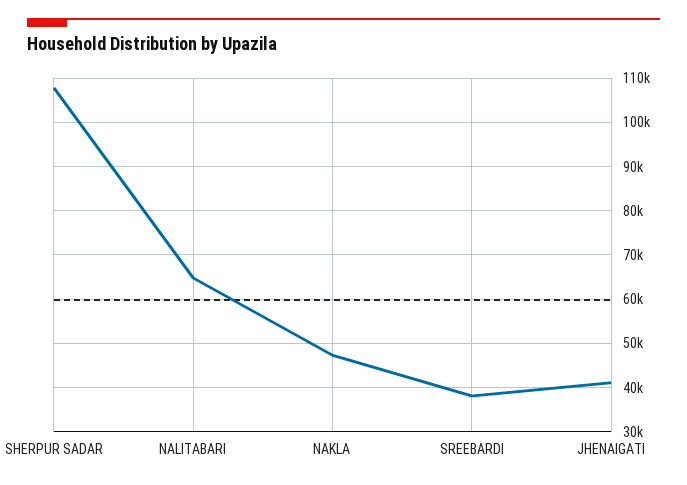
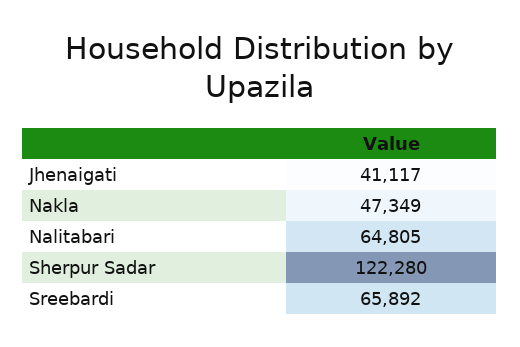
SHERPUR SADAR: 108000 -> 122280
SREEBARDI: 38000 -> 65892

